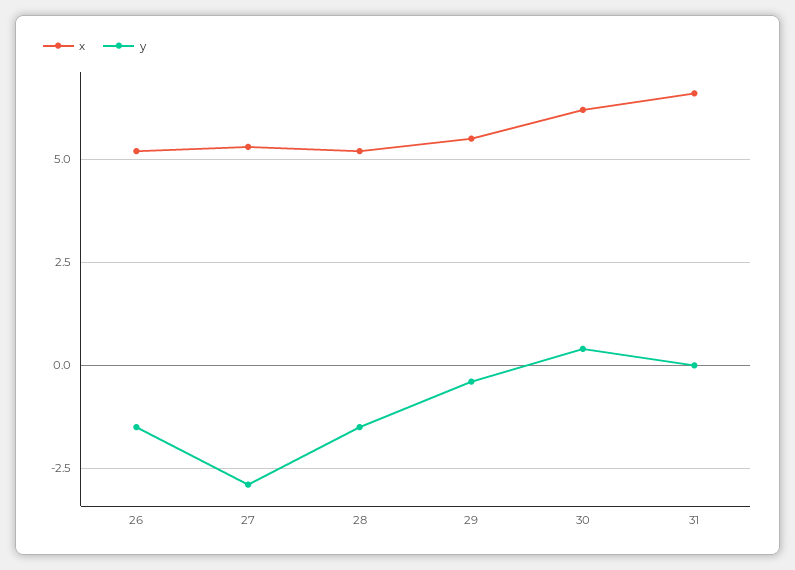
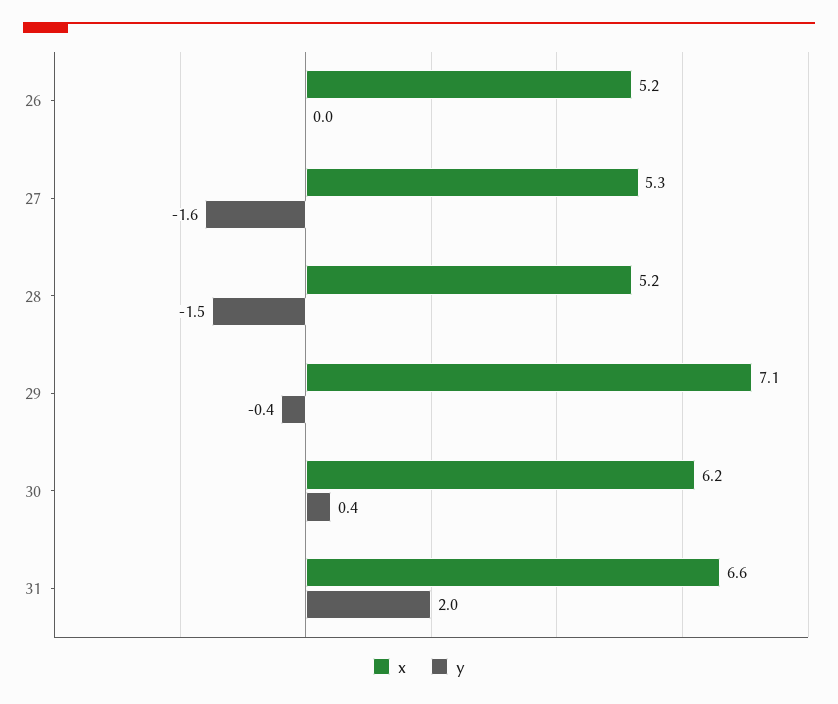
y, 26: -1.5 -> 0
y, 27: -3 -> -1.6
x, 29: 5.5 -> 7.1
y, 31: 0 -> 2

